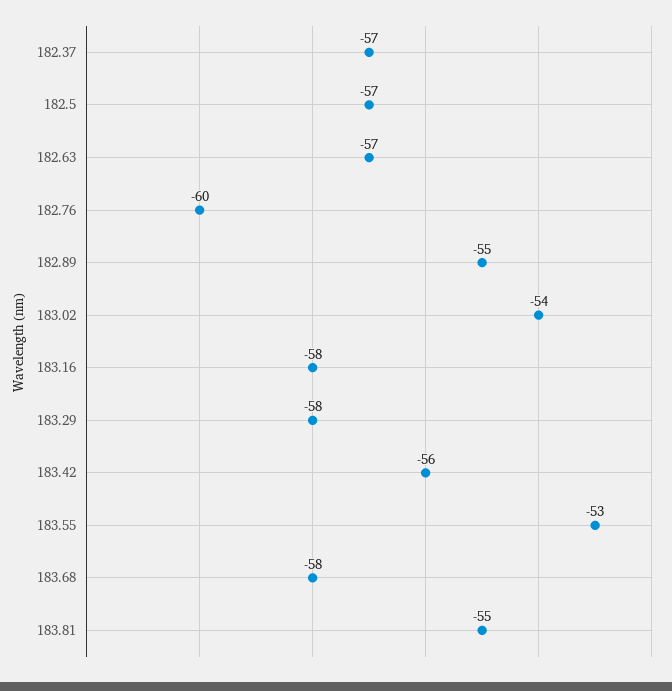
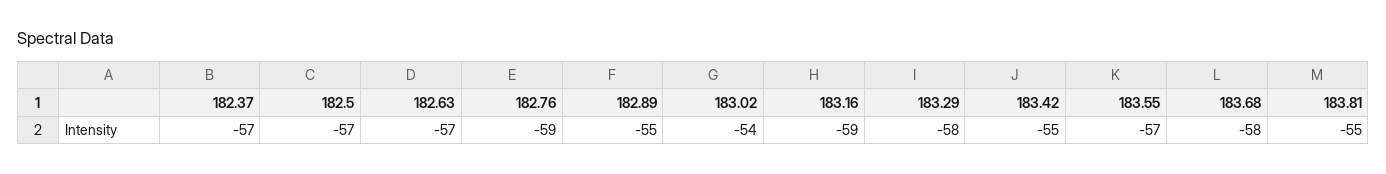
182.76: -60 -> -59
183.16: -58 -> -59
183.42: -56 -> -55
183.55: -53 -> -57

